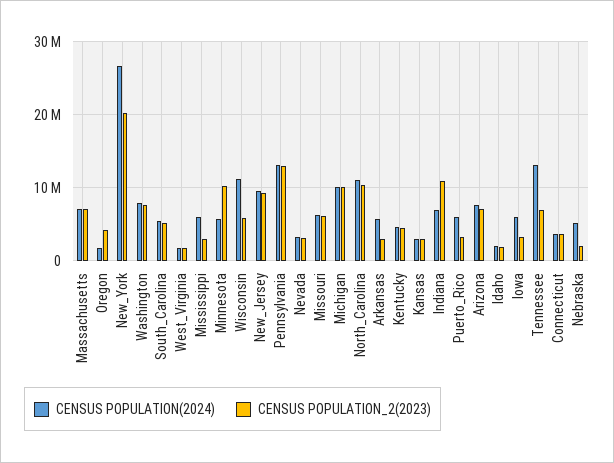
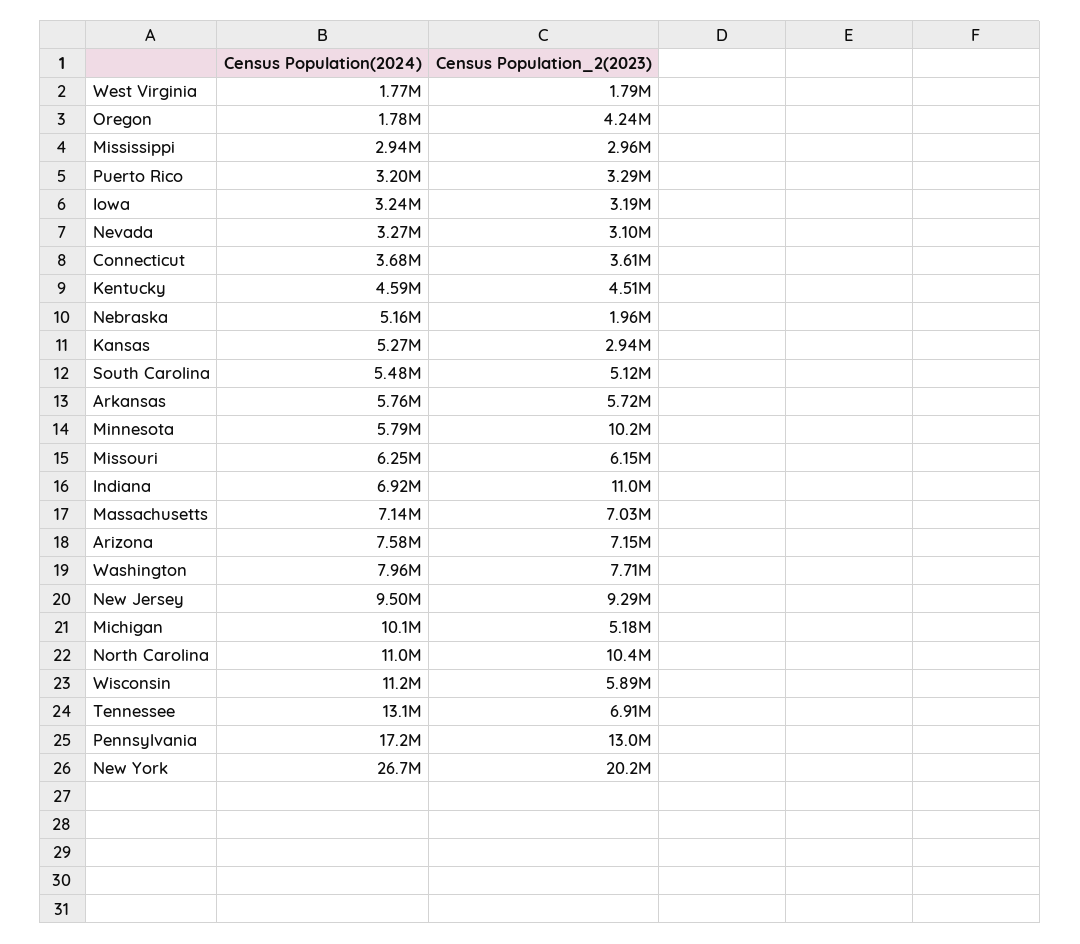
CENSUS POPULATION(2024), Mississippi: 6000000 -> 2940000
CENSUS POPULATION(2024), Pennsylvania: 13000000 -> 17200000
CENSUS POPULATION_2(2023), Michigan: 10000000 -> 5180000
CENSUS POPULATION_2(2023), Arkansas: 3000000 -> 5720000
CENSUS POPULATION(2024), Kansas: 3000000 -> 5270000
CENSUS POPULATION(2024), Puerto_Rico: 6000000 -> 3200000
CENSUS POPULATION(2024), Idaho: 2000000 -> none
CENSUS POPULATION_2(2023), Idaho: 2000000 -> none
CENSUS POPULATION(2024), Iowa: 6000000 -> 3240000

